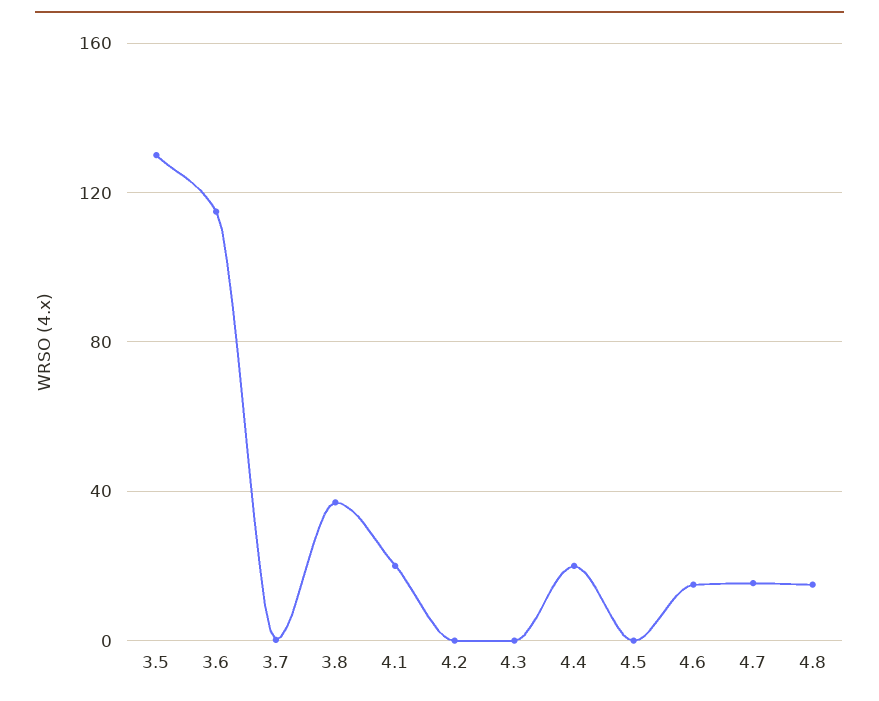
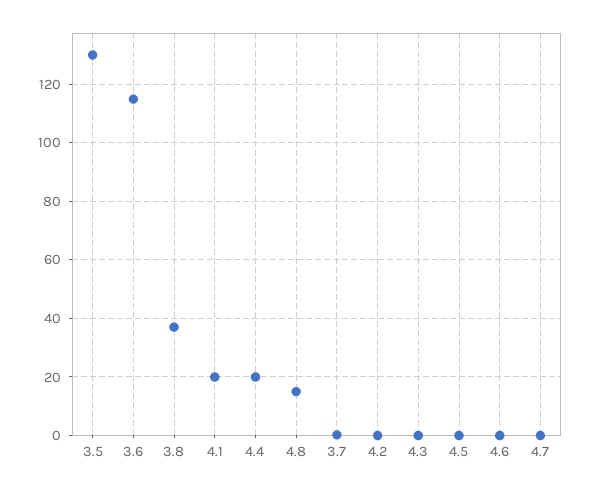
4.6: 15 -> 0
4.7: 15 -> 0

